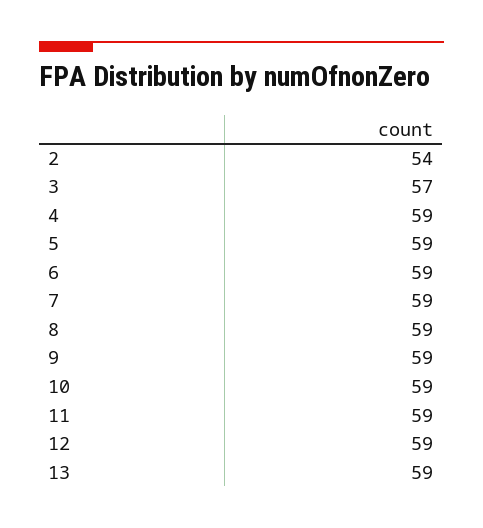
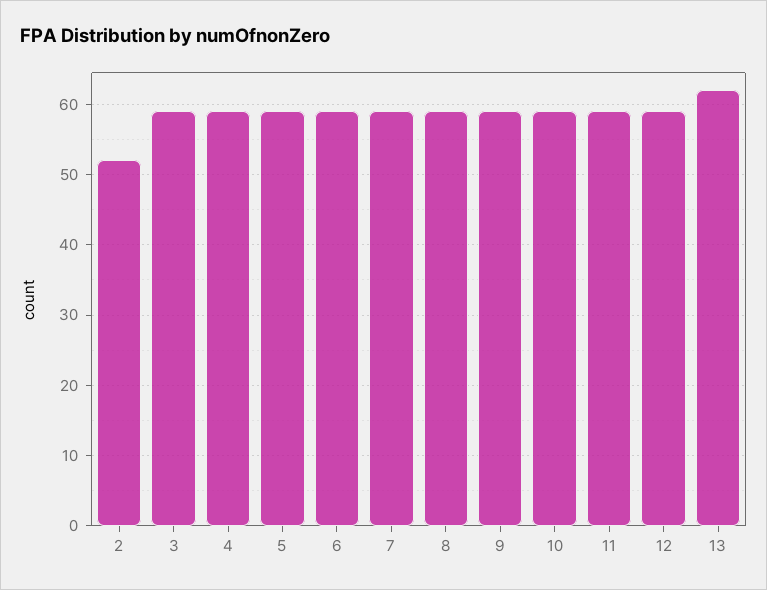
2: 54 -> 52
3: 57 -> 59
13: 59 -> 62

